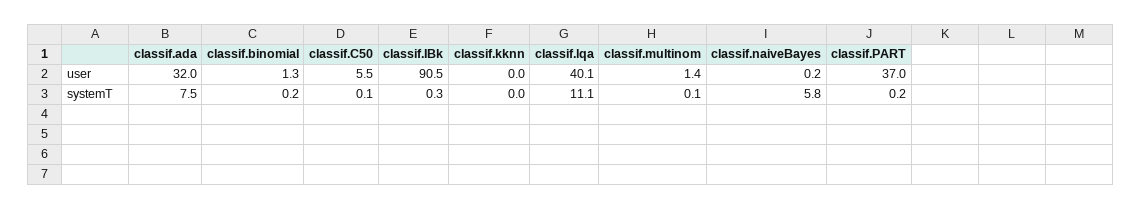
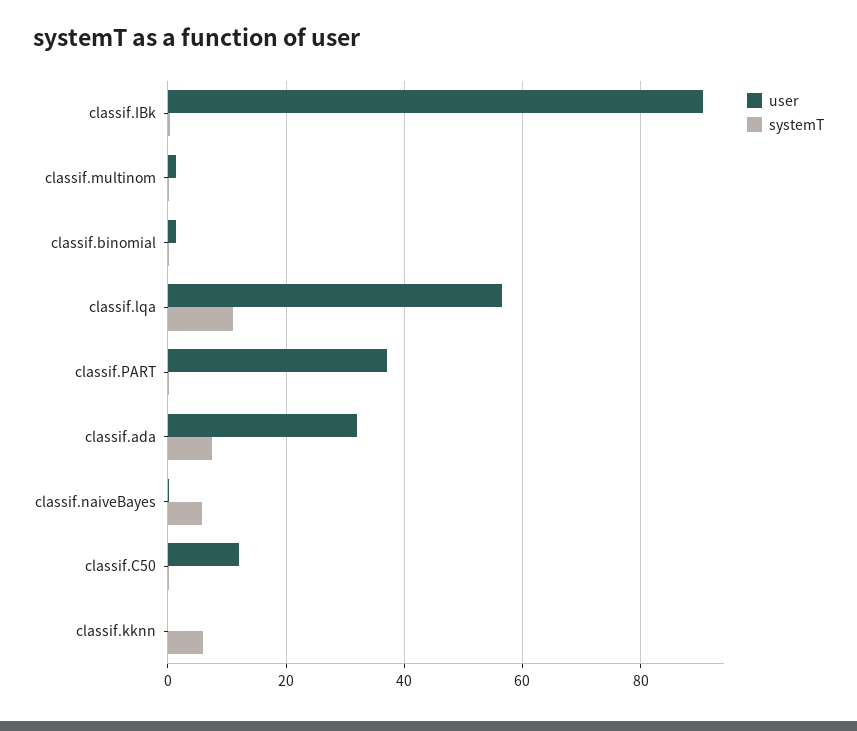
user, classif.C50: 5.5 -> 12
user, classif.lqa: 40.1 -> 56
systemT, classif.kknn: 0 -> 6

